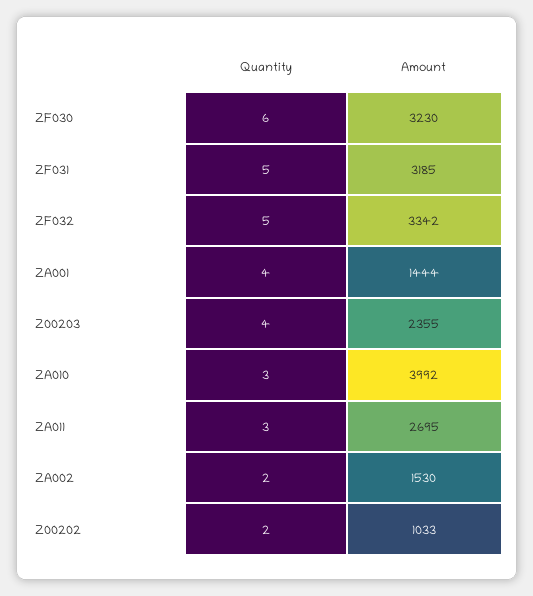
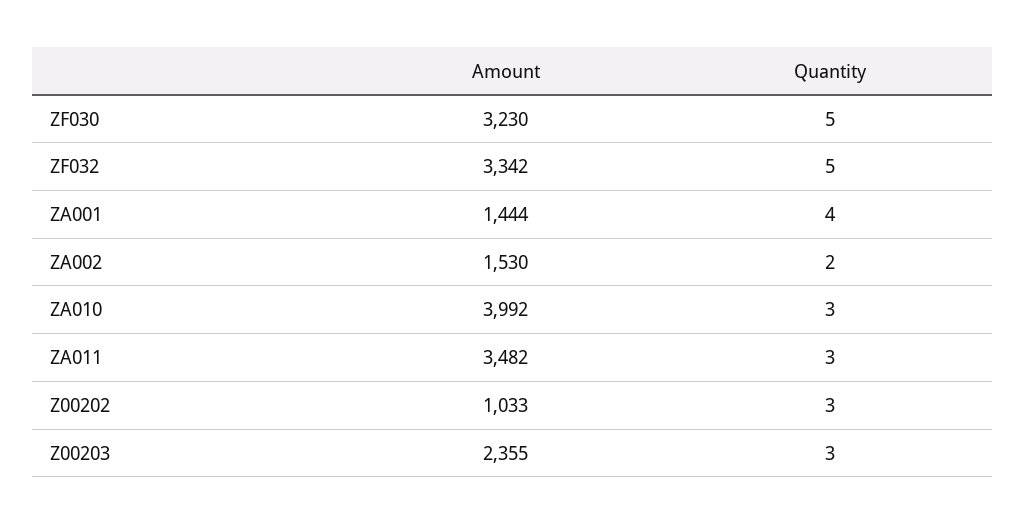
Quantity, ZF030: 6 -> 5
Quantity, ZF031: 5 -> none
Amount, ZF031: 3185 -> none
Quantity, Z00203: 4 -> 3
Amount, ZA011: 2695 -> 3482
Quantity, Z00202: 2 -> 3

